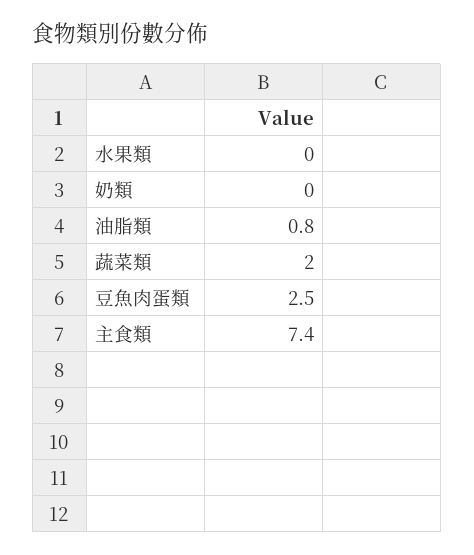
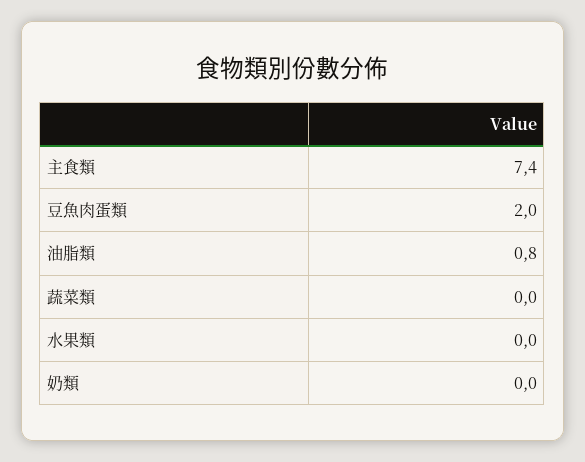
蔬菜類: 2 -> 0
豆魚肉蛋類: 2.5 -> 2

